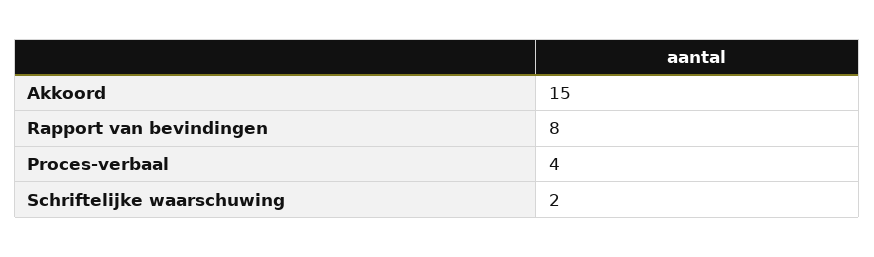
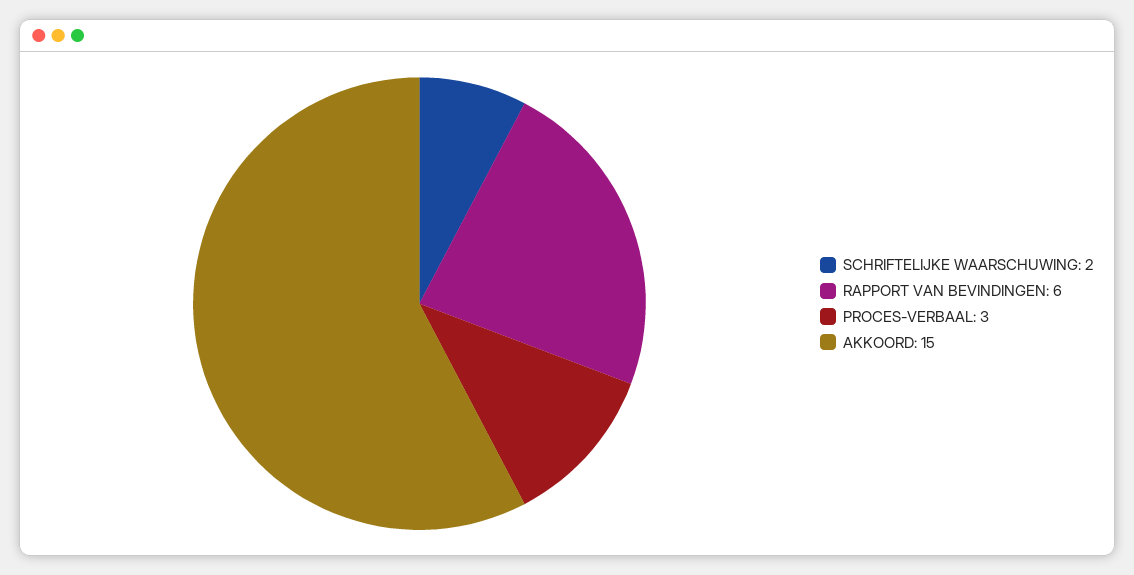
Rapport van bevindingen: 8 -> 6
Proces-verbaal: 4 -> 3

